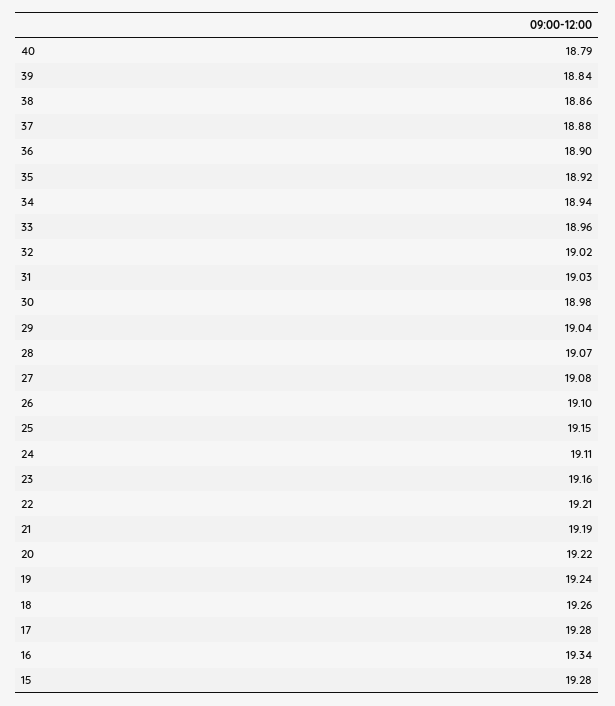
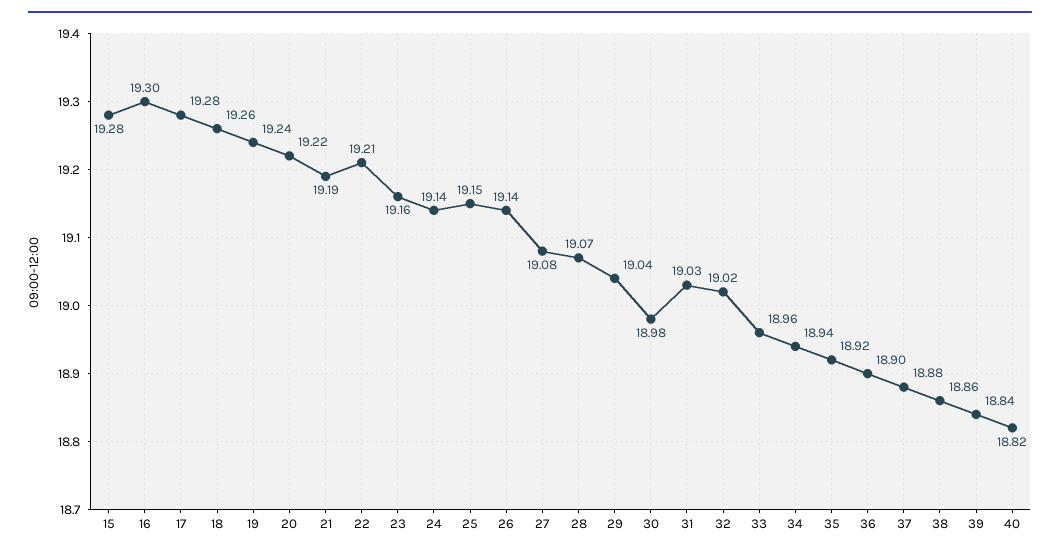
40: 18.79 -> 18.82
26: 19.1 -> 19.14
24: 19.11 -> 19.14
16: 19.34 -> 19.3

